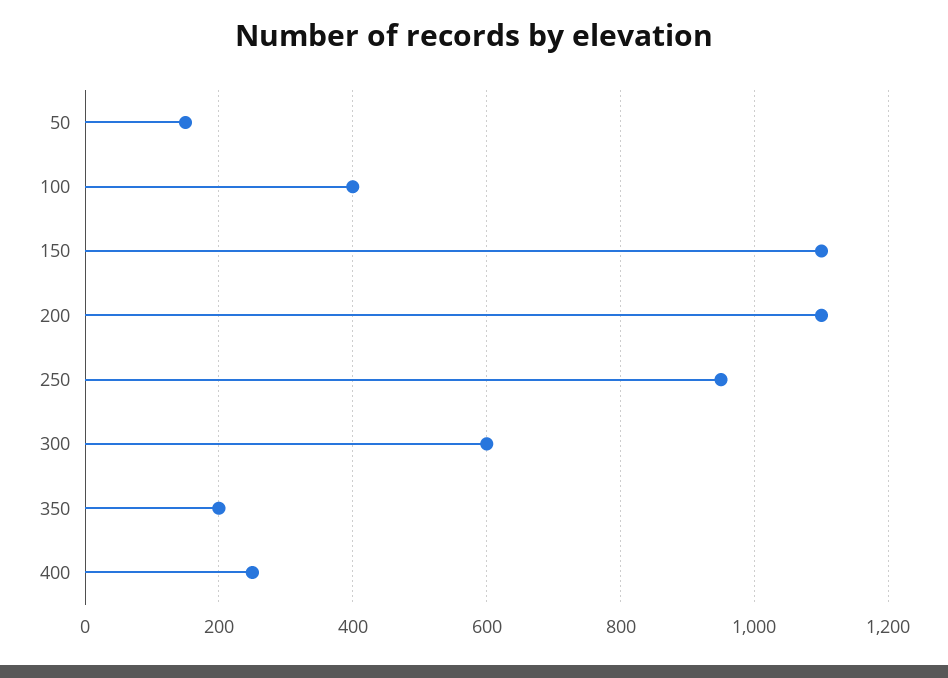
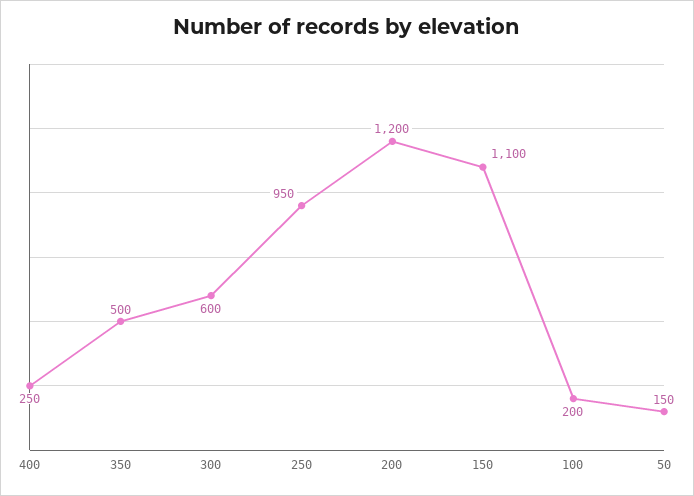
100: 400 -> 200
200: 1100 -> 1200
350: 200 -> 500

